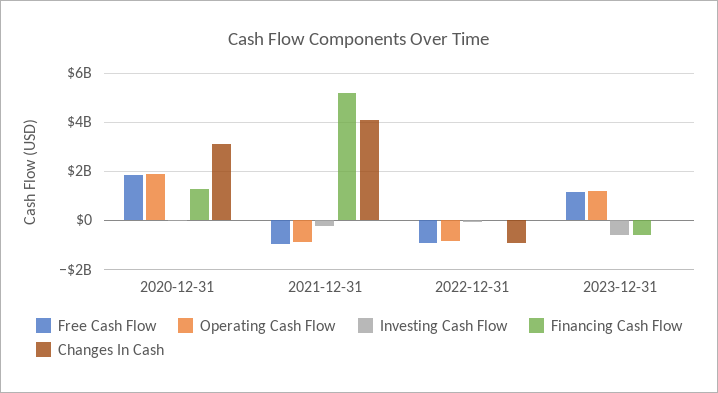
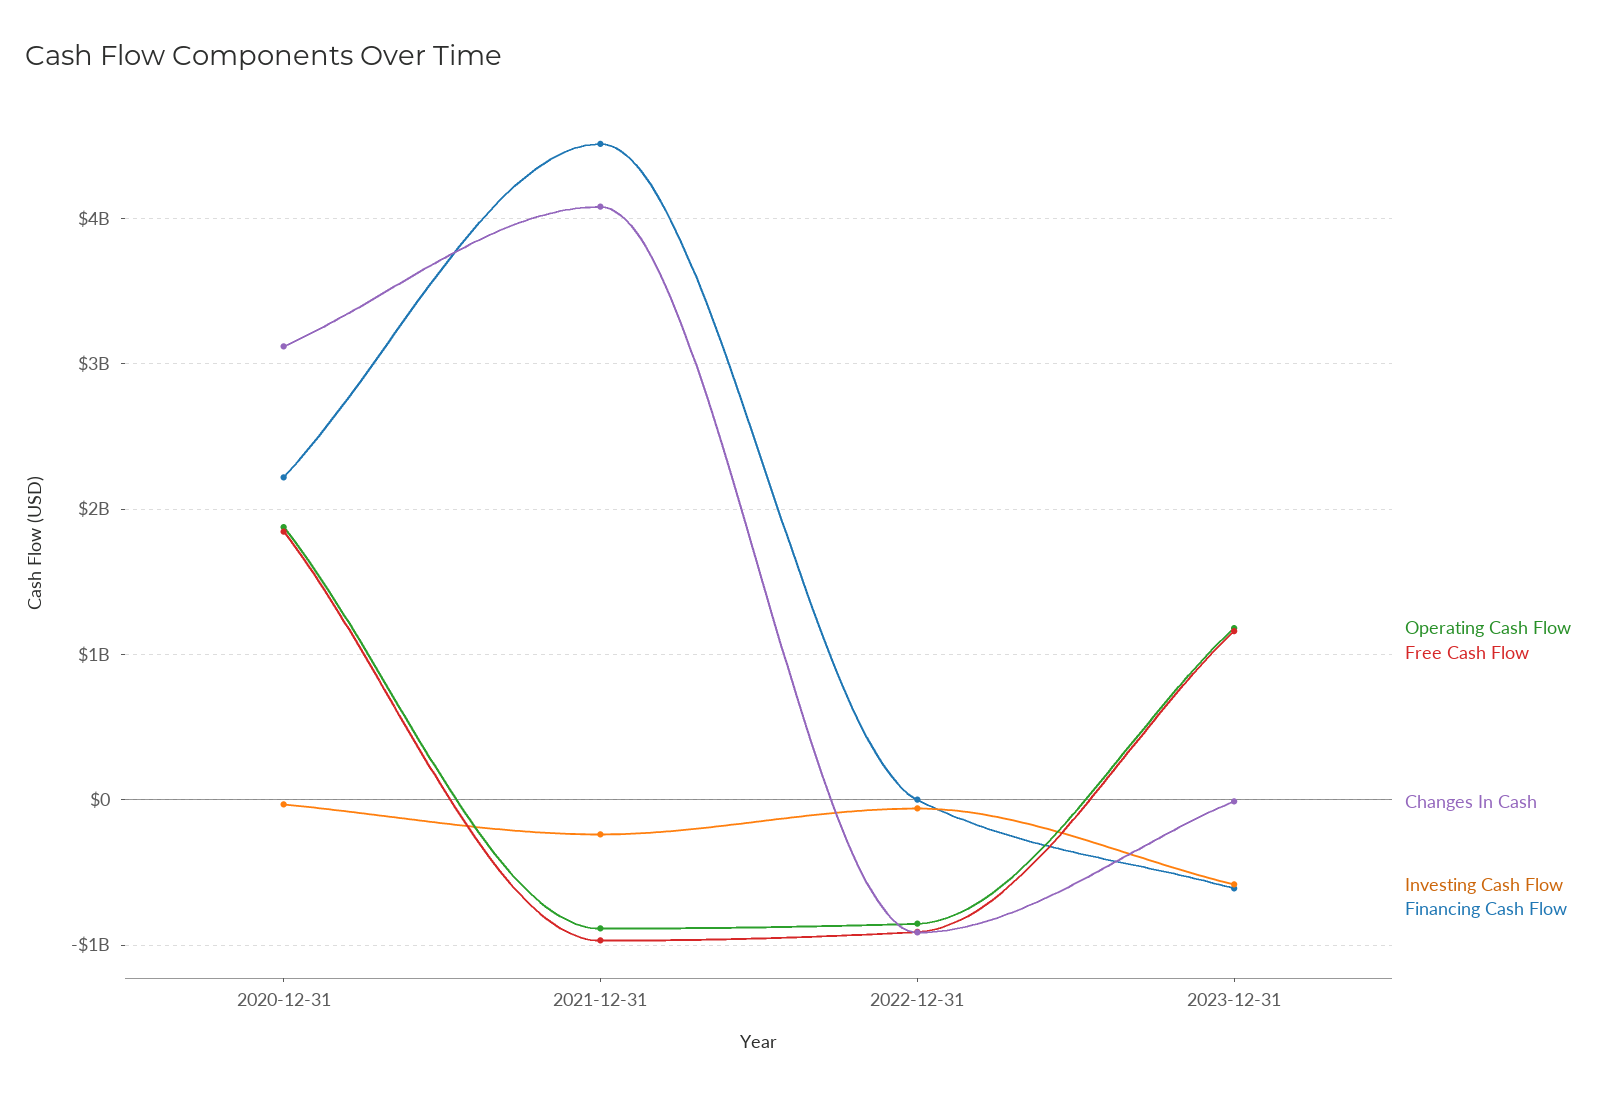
Financing Cash Flow, 2020-12-31: 1250000000 -> 2200000000
Financing Cash Flow, 2021-12-31: 5250000000 -> 4500000000

